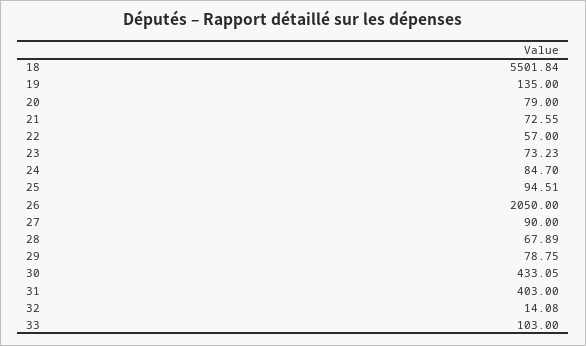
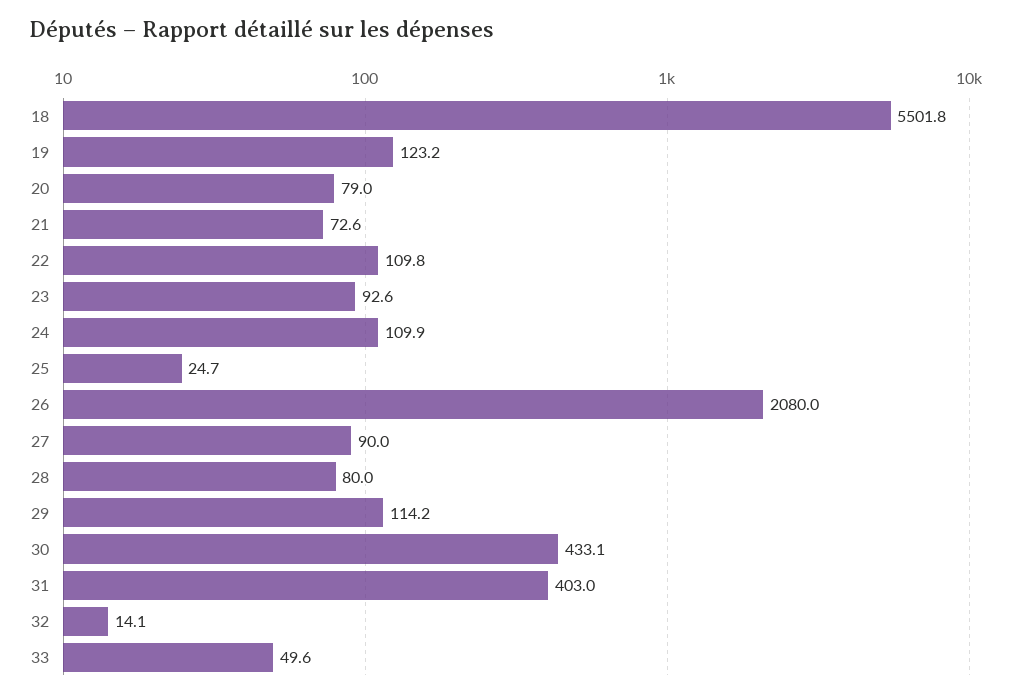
19: 135 -> 123.2
22: 57 -> 109.8
23: 73.23 -> 92.6
24: 84.7 -> 109.9
25: 94.51 -> 24.7
26: 2050 -> 2080
28: 67.89 -> 80
29: 78.75 -> 114.2
33: 103 -> 49.6

